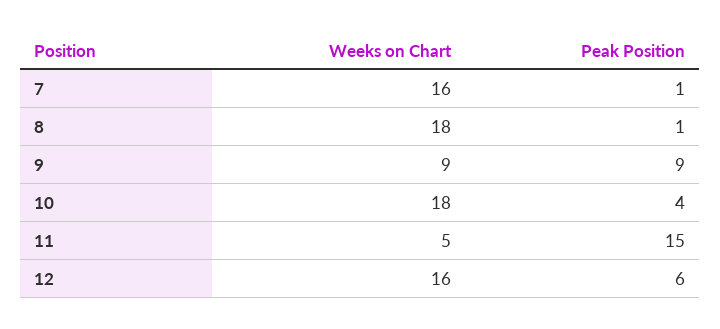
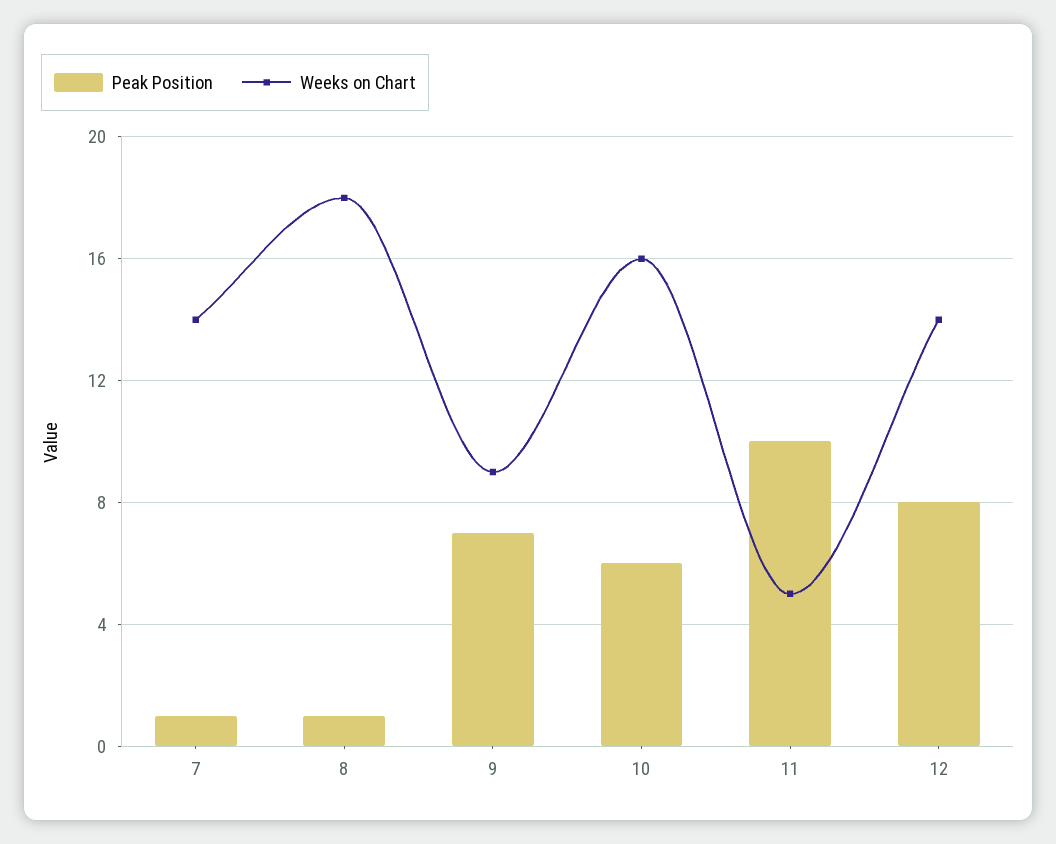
Weeks on Chart, 7: 16 -> 14
Peak Position, 9: 9 -> 7
Weeks on Chart, 10: 18 -> 16
Peak Position, 10: 4 -> 6
Peak Position, 11: 15 -> 10
Weeks on Chart, 12: 16 -> 14
Peak Position, 12: 6 -> 8

